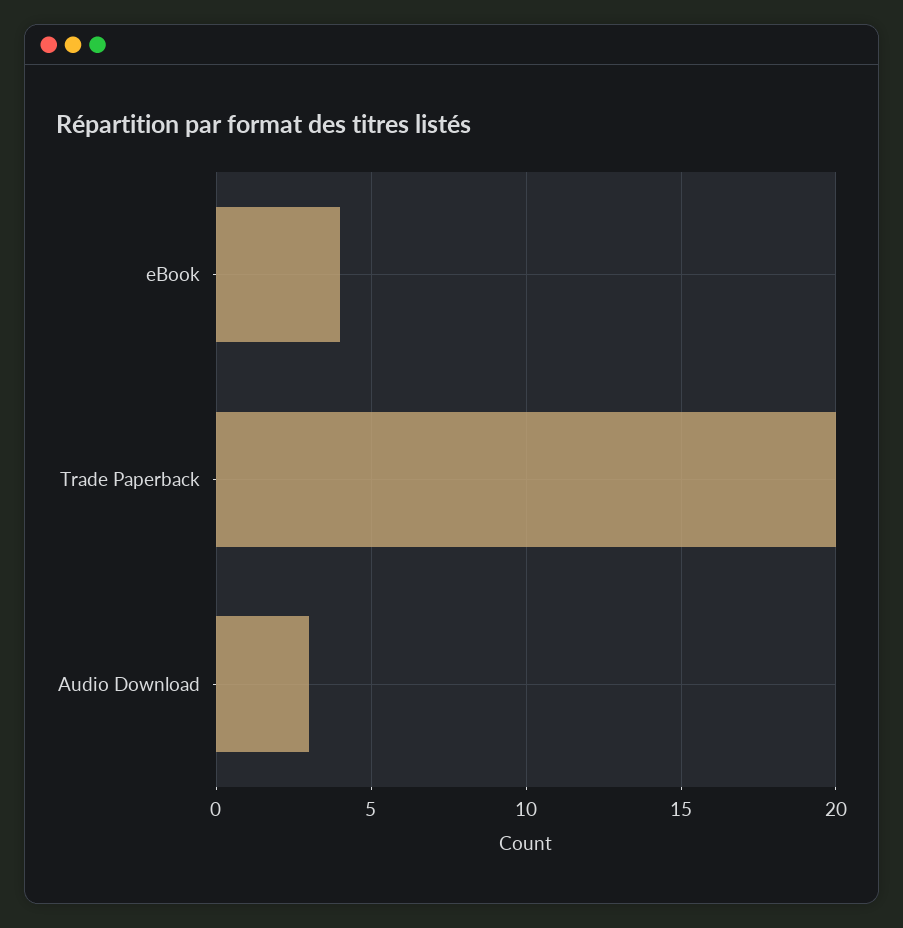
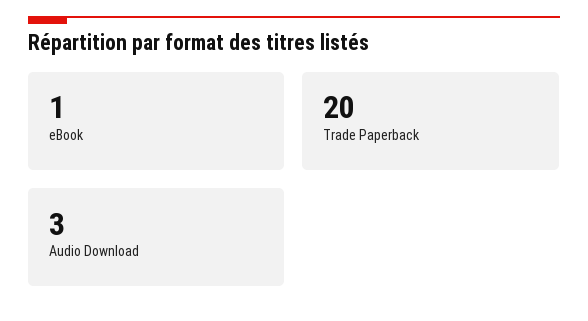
eBook: 4 -> 1

